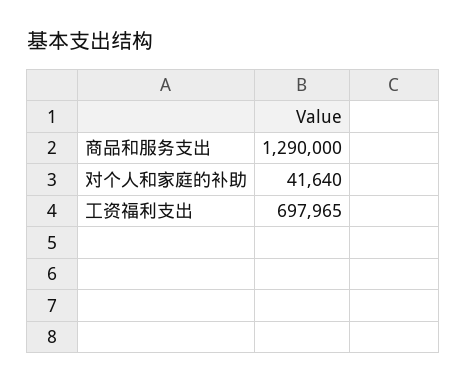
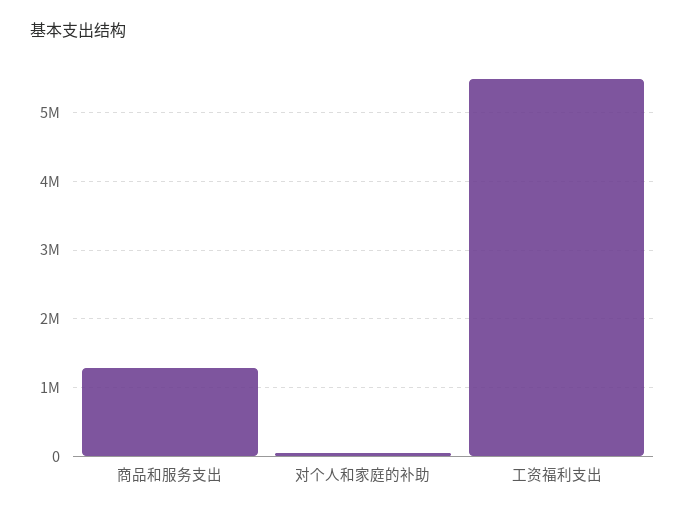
工资福利支出: 697965 -> 5500000

